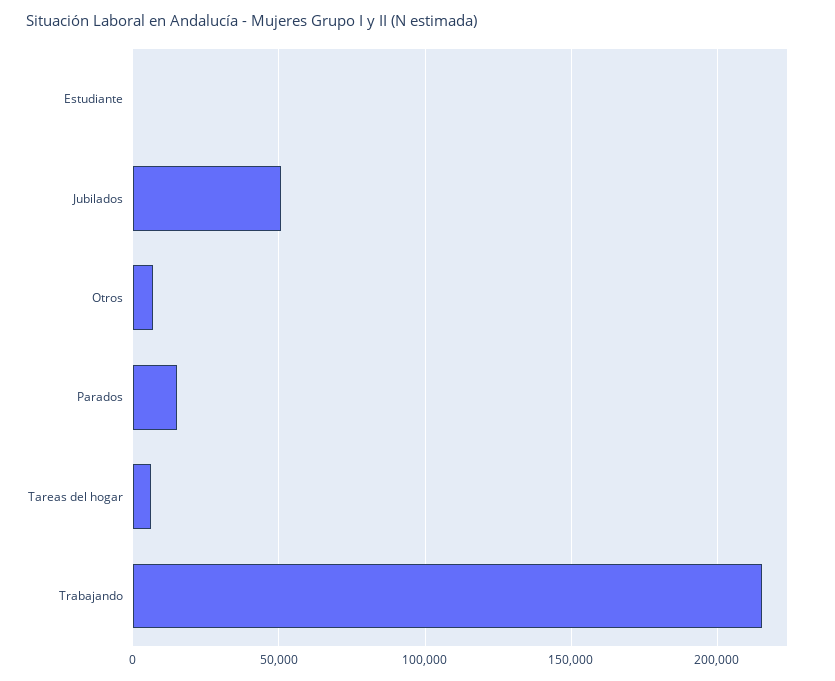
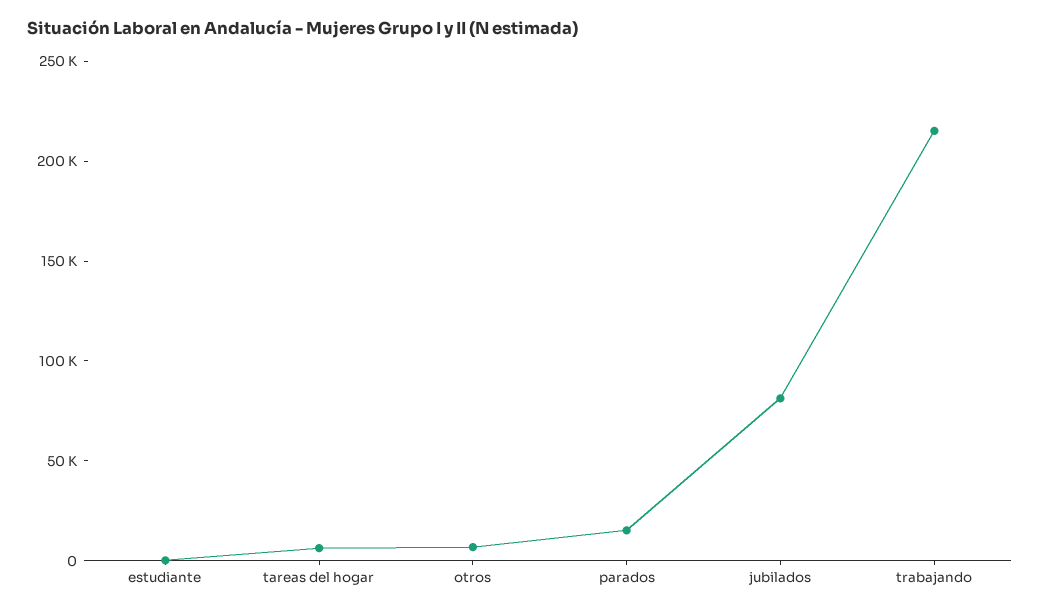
Jubilados: 50000 -> 80000

